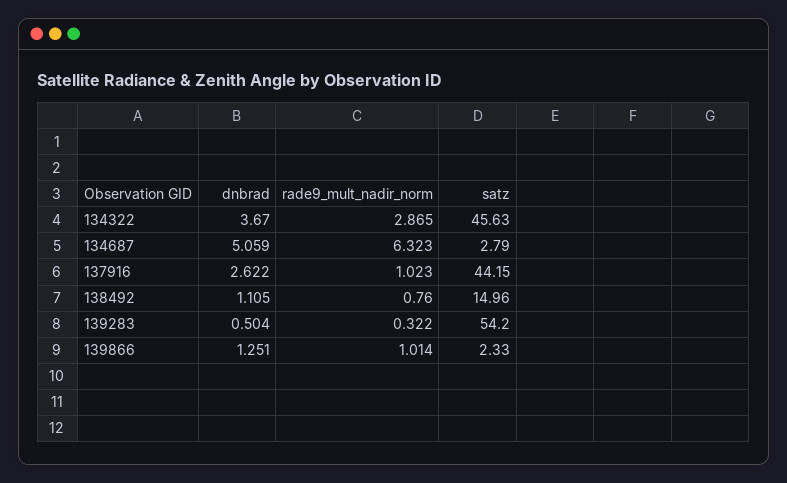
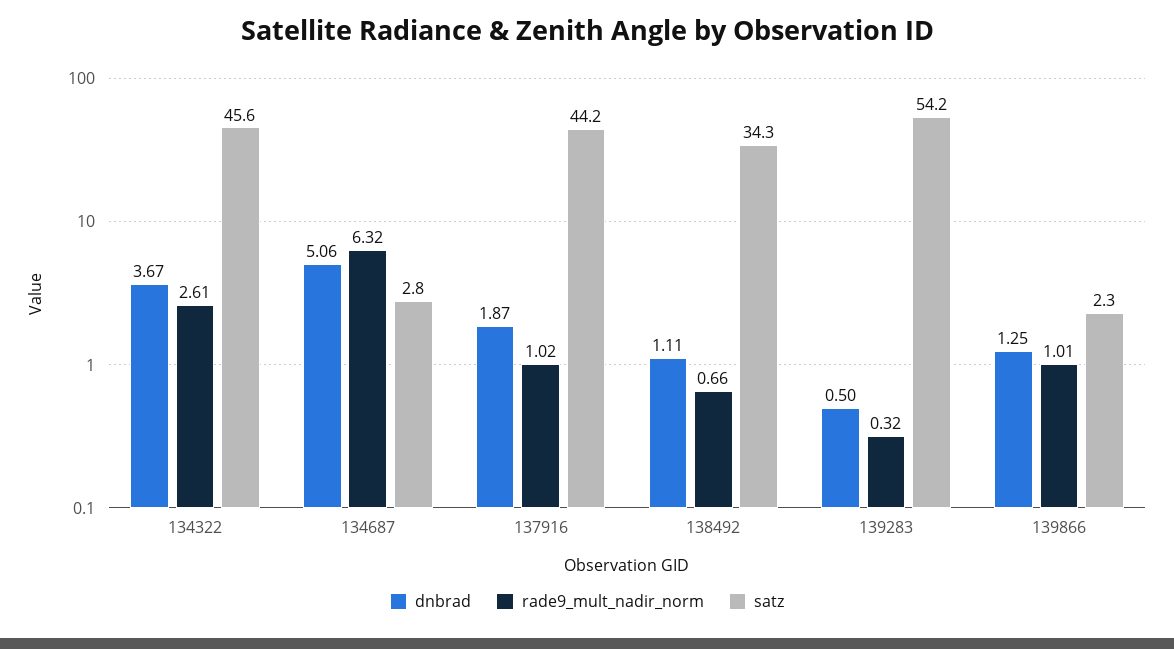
rade9_mult_nadir_norm, 134322: 2.865 -> 2.61
dnbrad, 137916: 2.622 -> 1.87
rade9_mult_nadir_norm, 138492: 0.76 -> 0.66
satz, 138492: 14.96 -> 34.3

